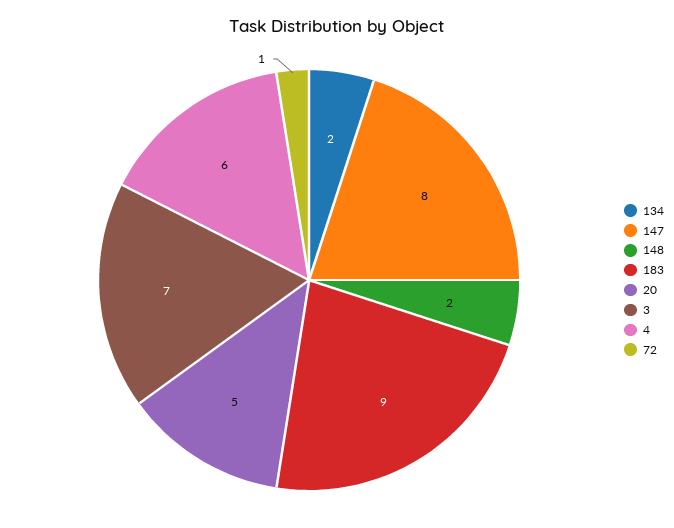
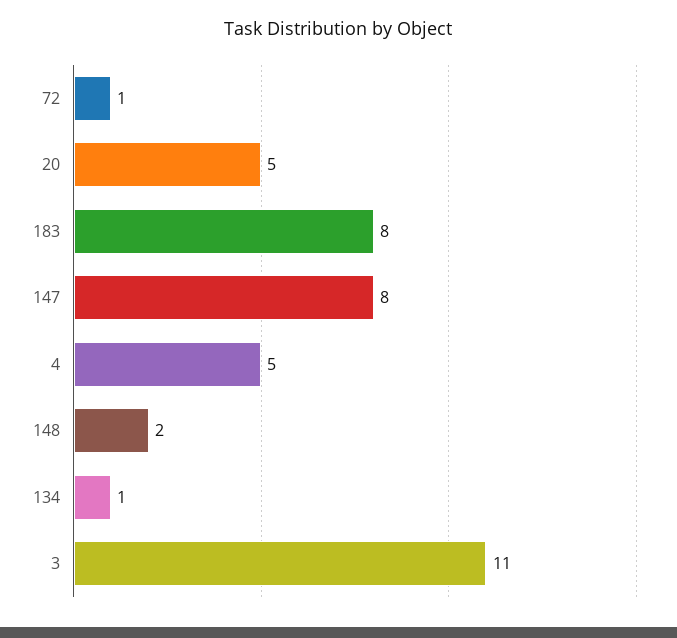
134: 2 -> 1
183: 9 -> 8
3: 7 -> 11
4: 6 -> 5

